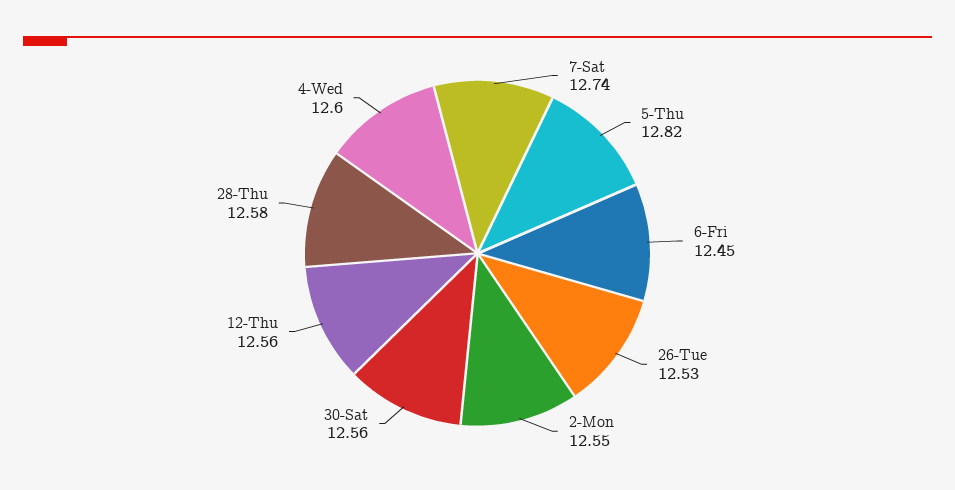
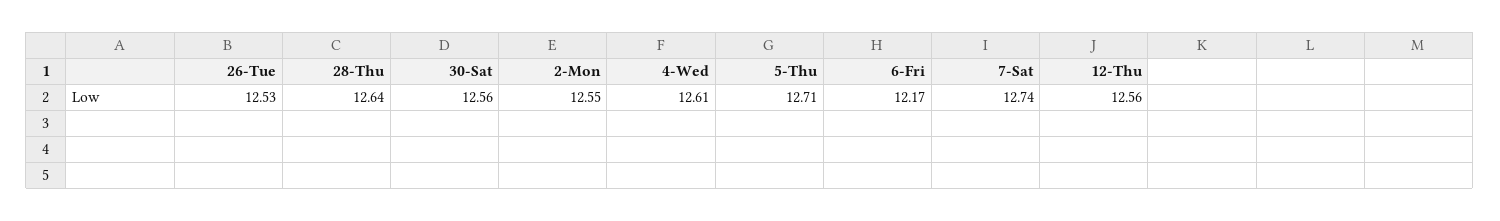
5-Thu: 12.82 -> 12.71
6-Fri: 12.45 -> 12.17
28-Thu: 12.58 -> 12.64
4-Wed: 12.6 -> 12.61

